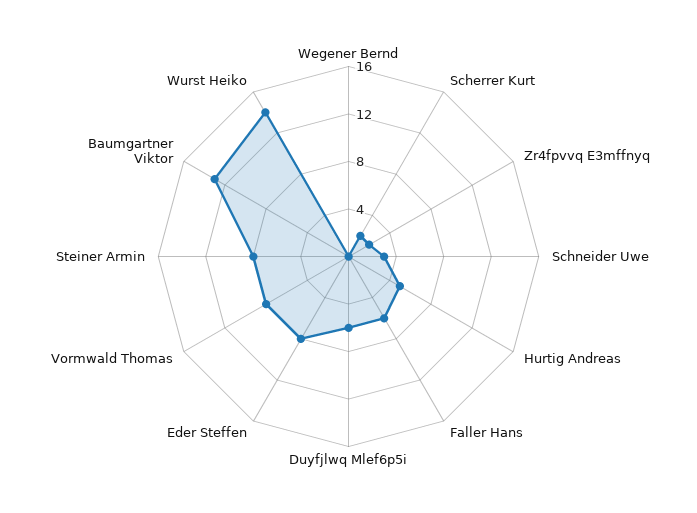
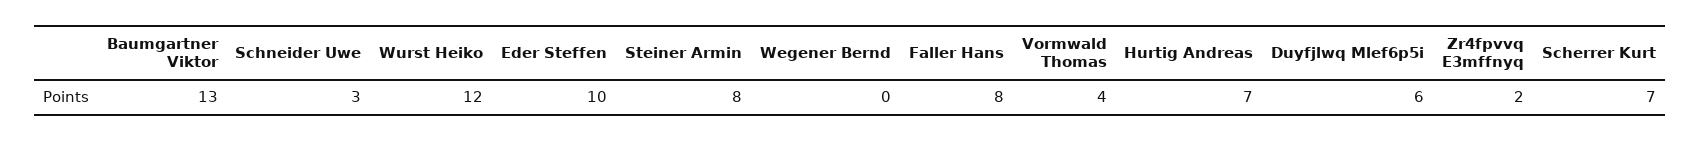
Scherrer Kurt: 2 -> 7
Hurtig Andreas: 5 -> 7
Faller Hans: 6 -> 8
Eder Steffen: 8 -> 10
Vormwald Thomas: 8 -> 4
Wurst Heiko: 14 -> 12

